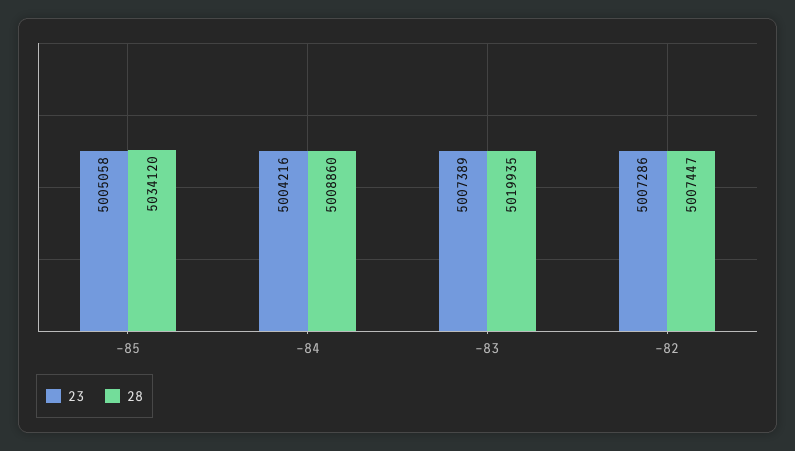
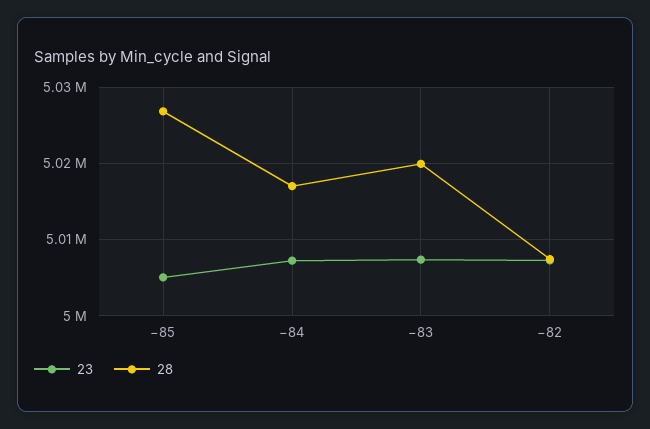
28, −85: 5034120 -> 5027000
23, −84: 5004216 -> 5007000
28, −84: 5008860 -> 5017000

